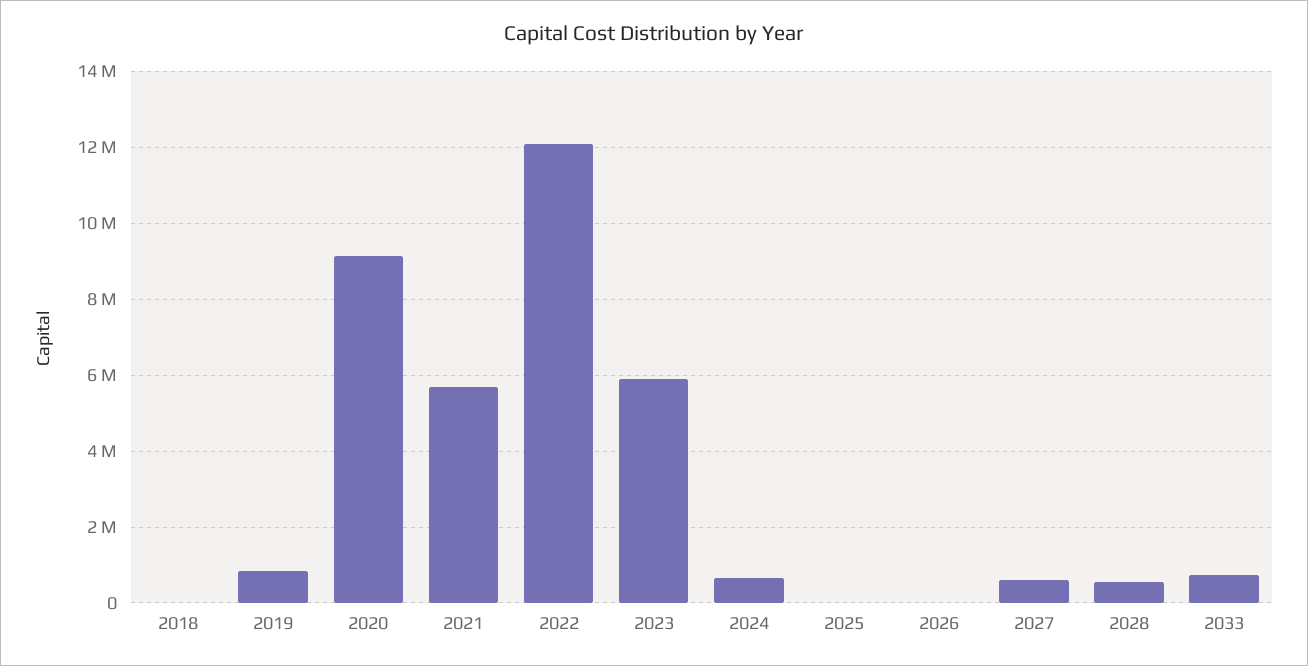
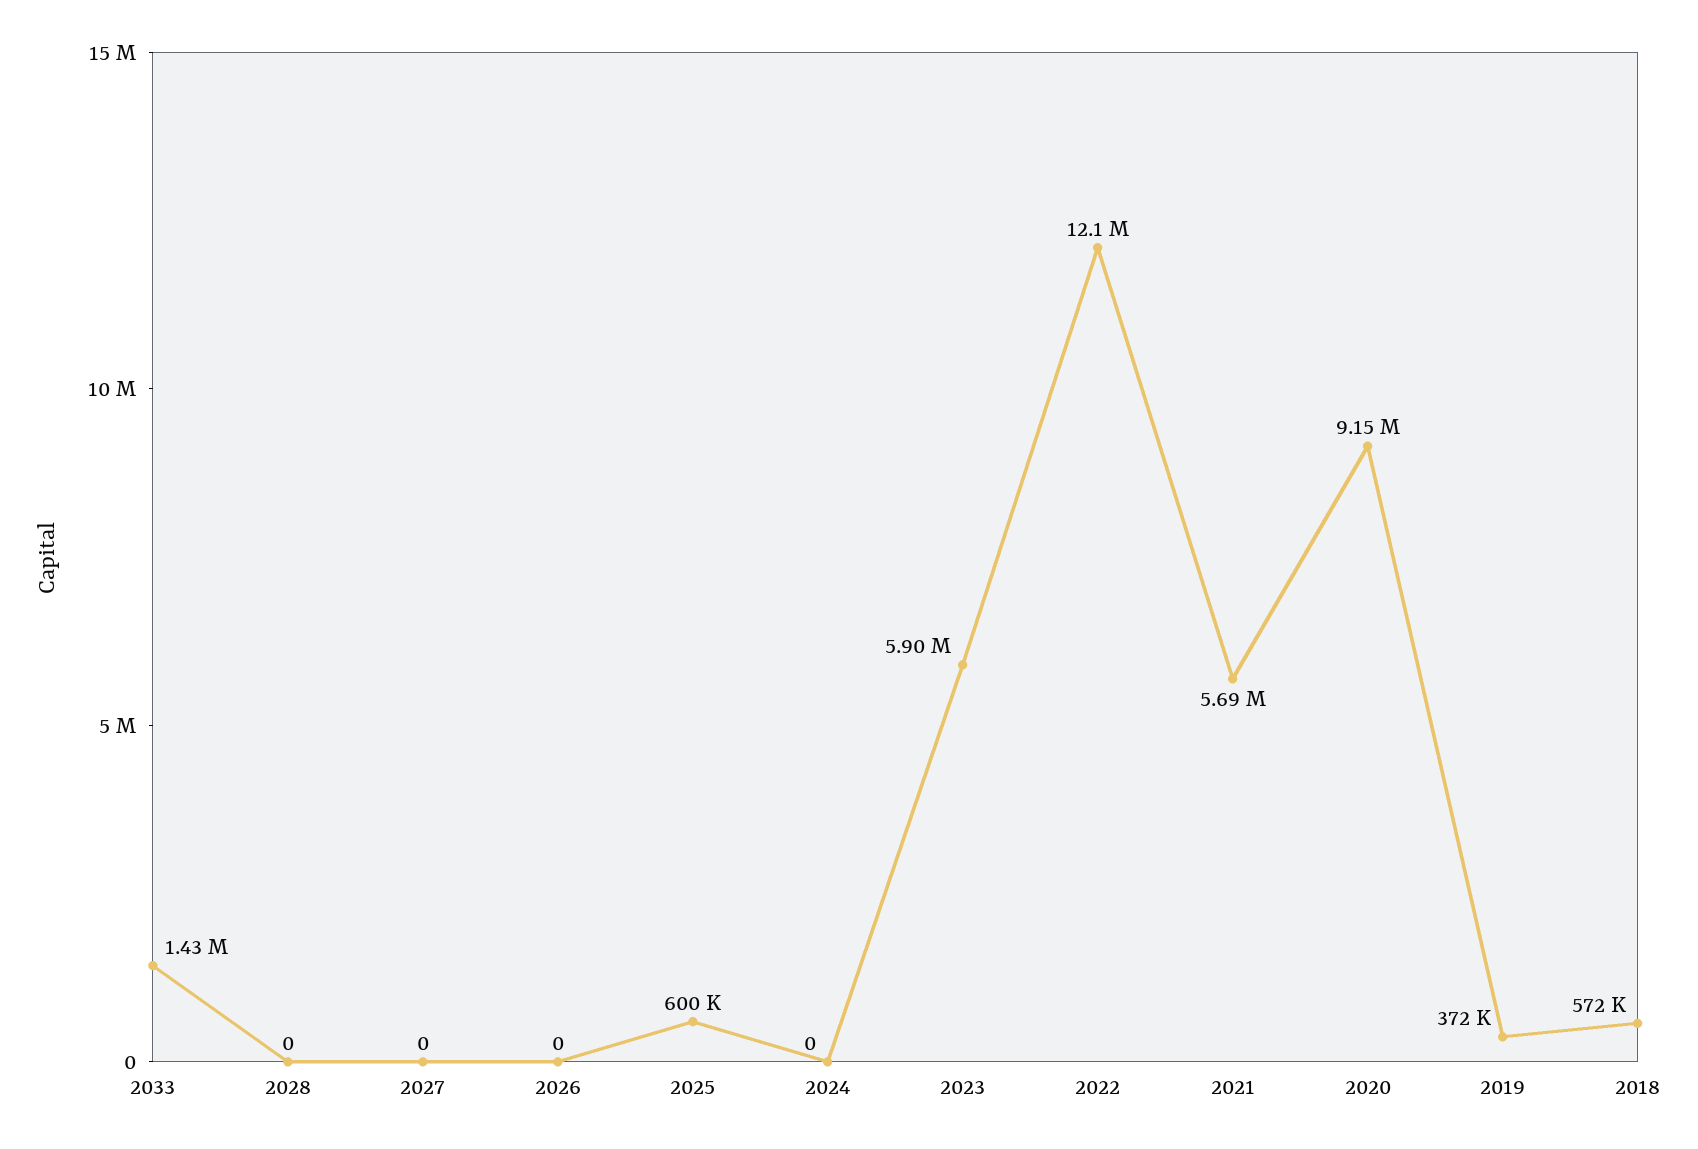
2018: 0 -> 572000
2019: 800000 -> 372000
2024: 600000 -> 0
2025: 0 -> 600000
2027: 600000 -> 0
2028: 600000 -> 0
2033: 800000 -> 1430000

